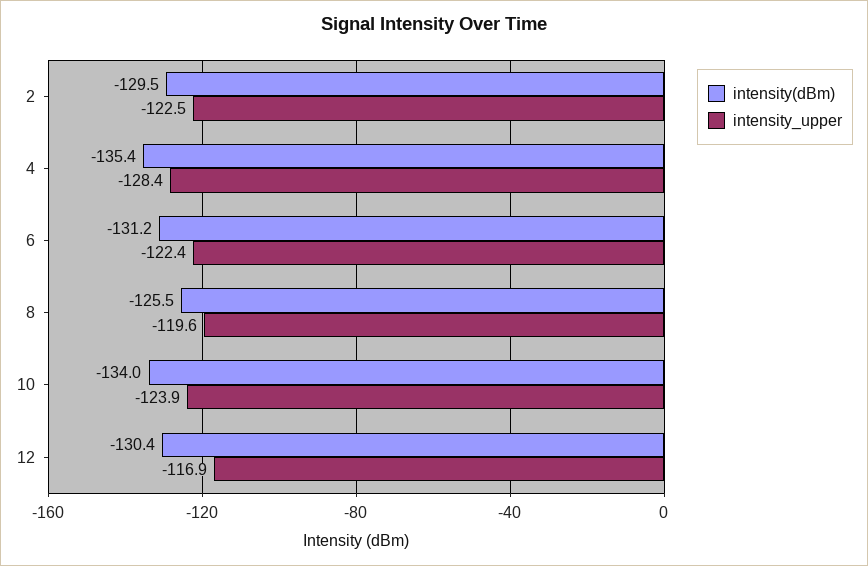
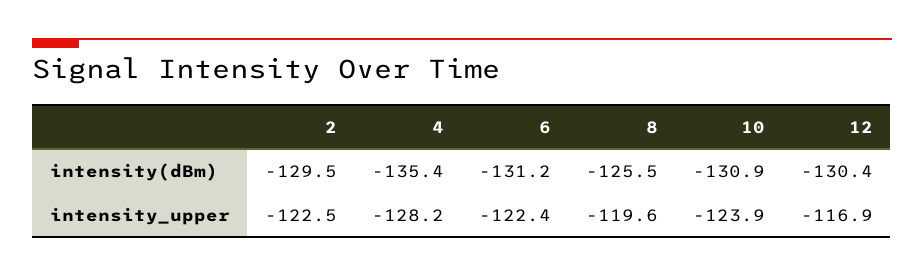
intensity_upper, 4: -128.4 -> -128.2
intensity(dBm), 10: -134 -> -130.9

